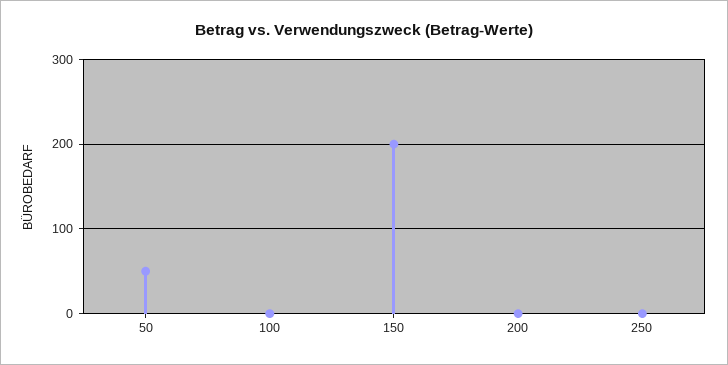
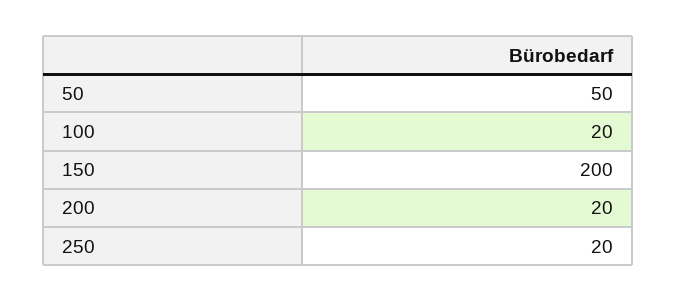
100: 0 -> 20
200: 0 -> 20
250: 0 -> 20

